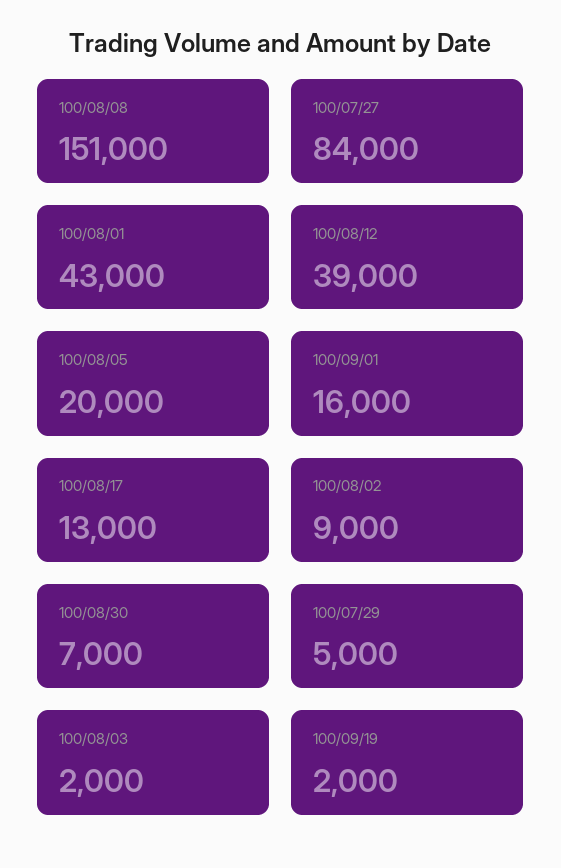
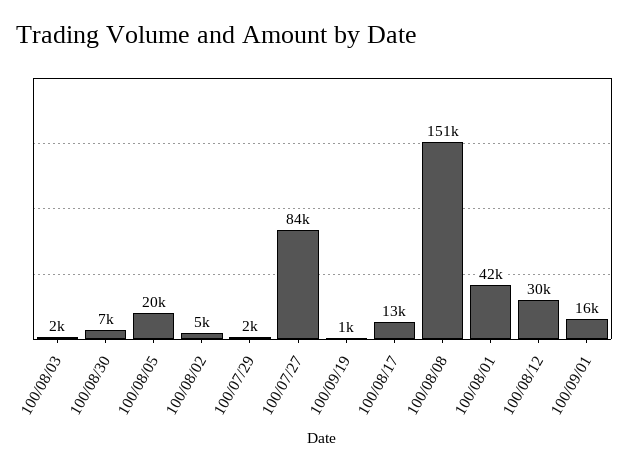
100/08/01: 43000 -> 42000
100/08/12: 39000 -> 30000
100/08/02: 9000 -> 5000
100/07/29: 5000 -> 2000
100/09/19: 2000 -> 1000

